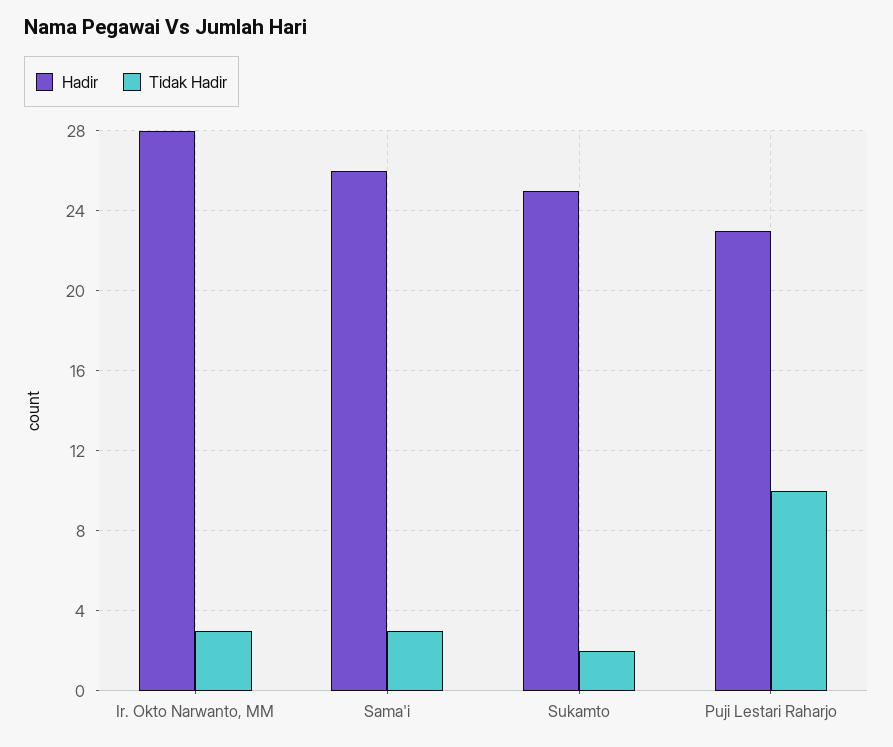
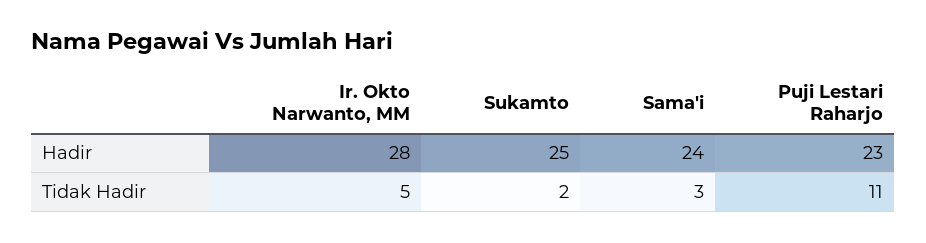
Tidak Hadir, Ir. Okto Narwanto, MM: 3 -> 5
Hadir, Sama'i: 26 -> 24
Tidak Hadir, Puji Lestari Raharjo: 10 -> 11

